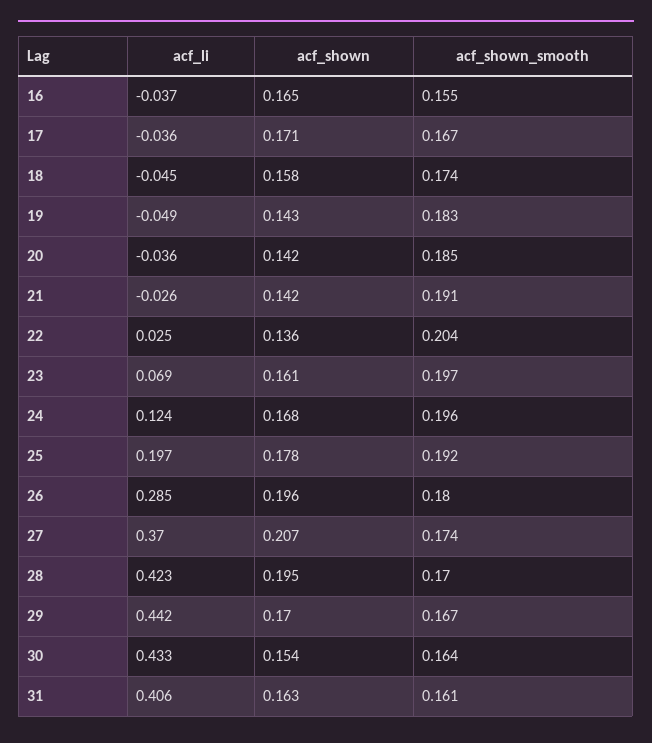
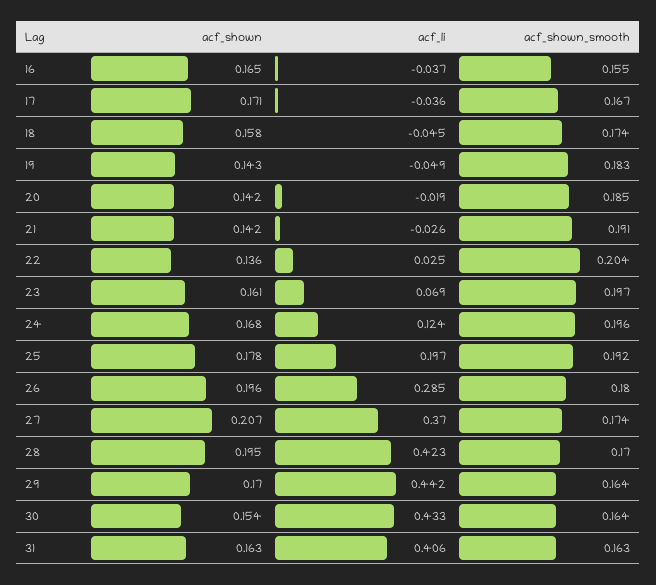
acf_li, 20: -0.036 -> -0.019
acf_shown_smooth, 29: 0.167 -> 0.164
acf_shown_smooth, 31: 0.161 -> 0.163

